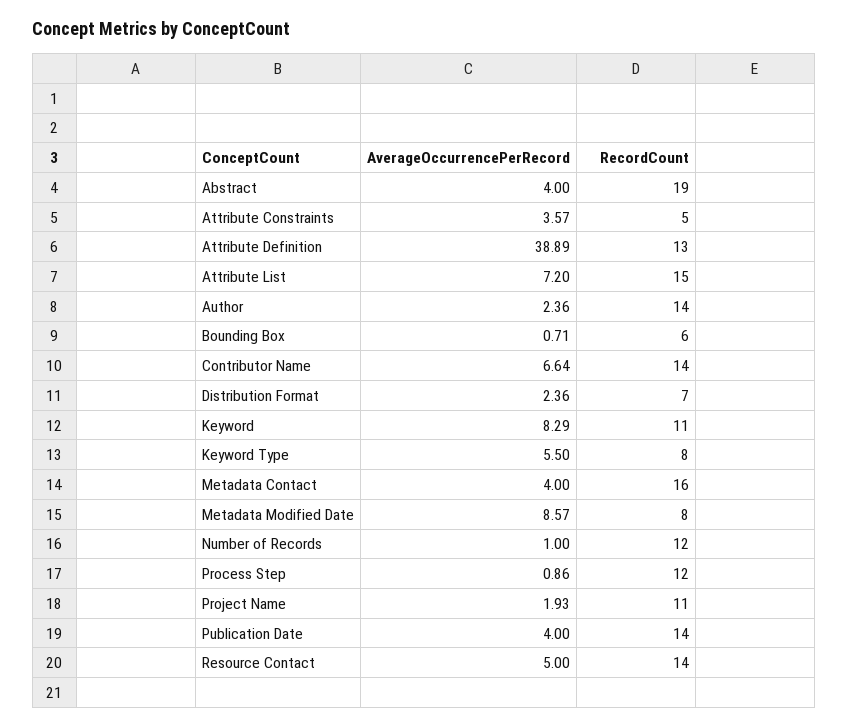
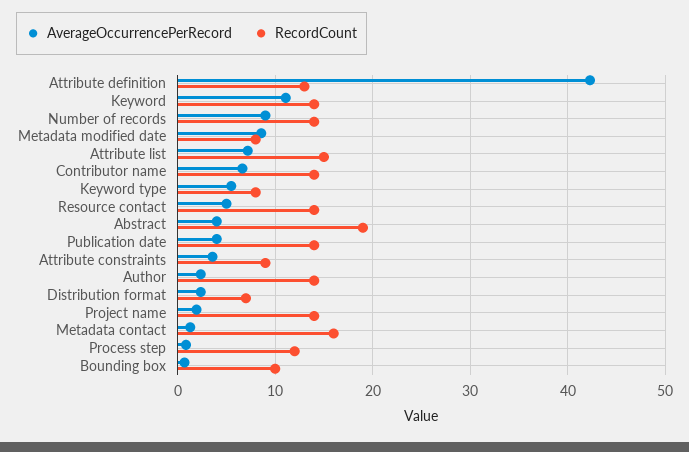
RecordCount, Attribute Constraints: 5 -> 9
AverageOccurrencePerRecord, Attribute Definition: 38.89 -> 42
RecordCount, Bounding Box: 6 -> 10
AverageOccurrencePerRecord, Keyword: 8.29 -> 11
RecordCount, Keyword: 11 -> 14
AverageOccurrencePerRecord, Metadata Contact: 4 -> 1
AverageOccurrencePerRecord, Number of Records: 1 -> 9
RecordCount, Number of Records: 12 -> 14
RecordCount, Project Name: 11 -> 14

